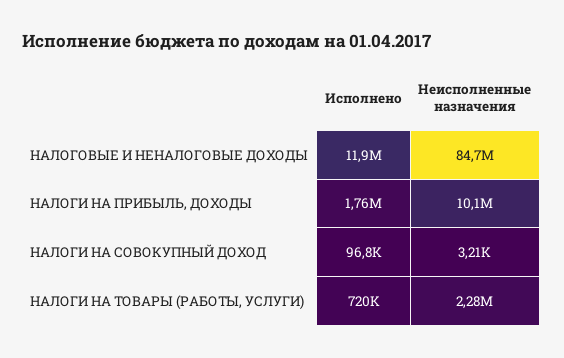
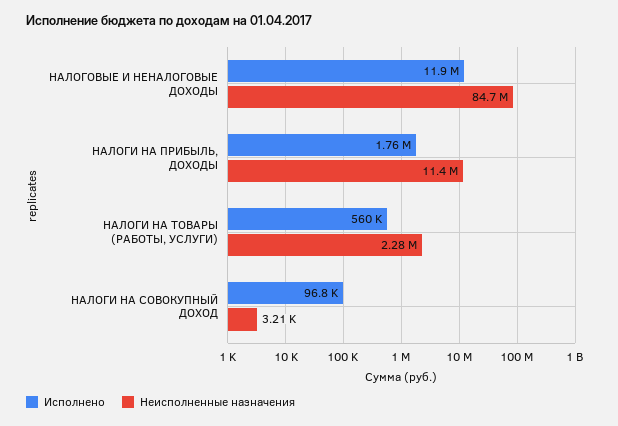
Неисполненные назначения, НАЛОГИ НА ПРИБЫЛЬ, ДОХОДЫ: 10100000 -> 11400000
Исполнено, НАЛОГИ НА ТОВАРЫ (РАБОТЫ, УСЛУГИ): 720000 -> 560000

